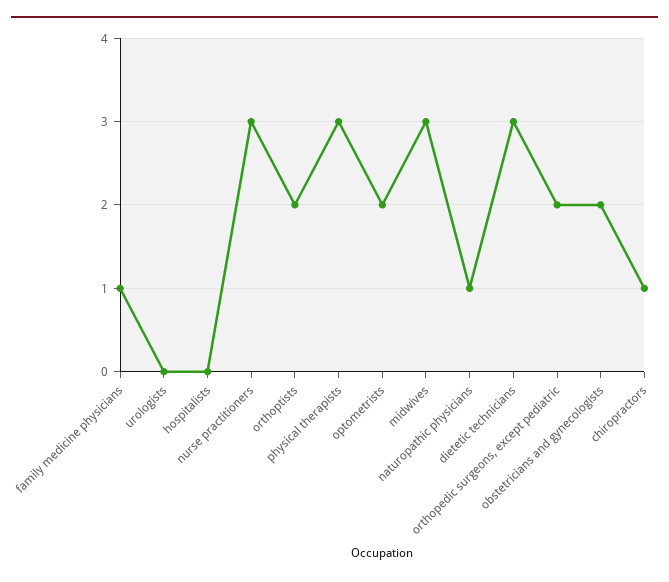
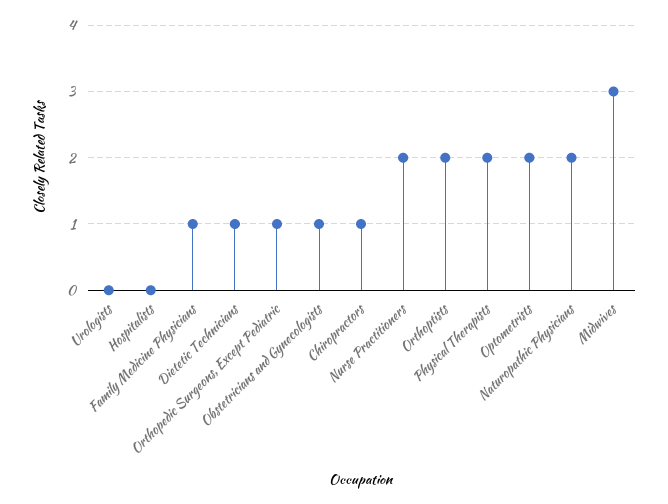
nurse practitioners: 3 -> 2
physical therapists: 3 -> 2
naturopathic physicians: 1 -> 2
dietetic technicians: 3 -> 1
orthopedic surgeons, except pediatric: 2 -> 1
obstetricians and gynecologists: 2 -> 1

